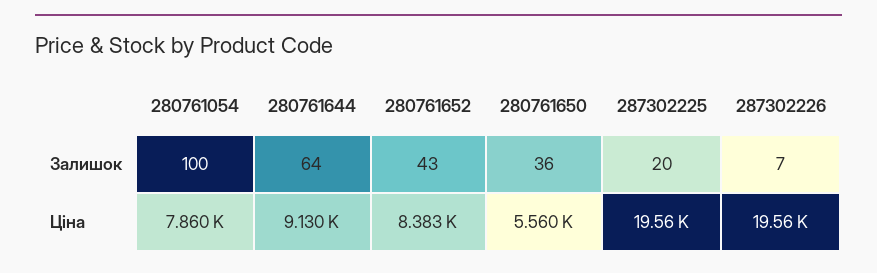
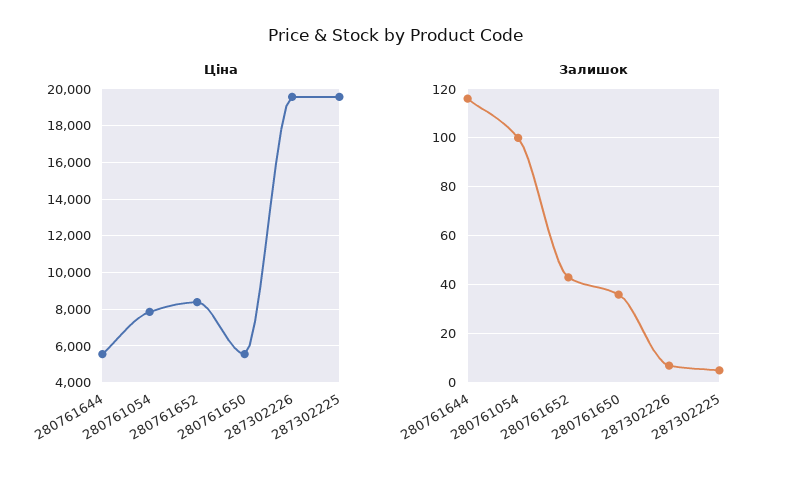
Залишок, 280761644: 64 -> 115
Залишок, 287302225: 20 -> 5
Ціна, 280761644: 9130 -> 5500

